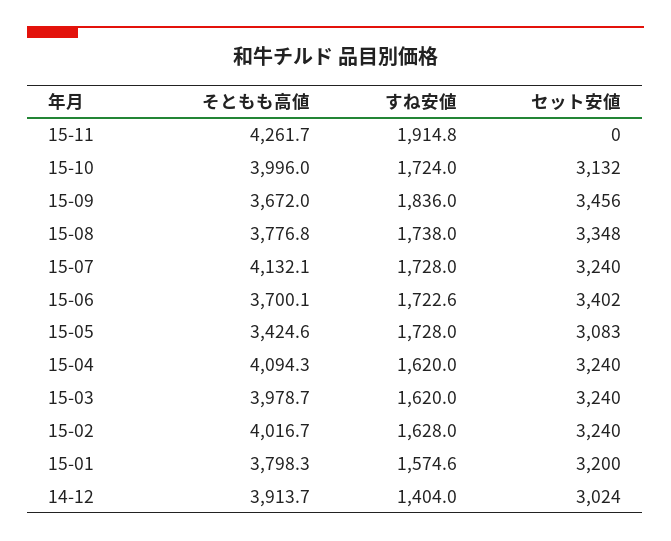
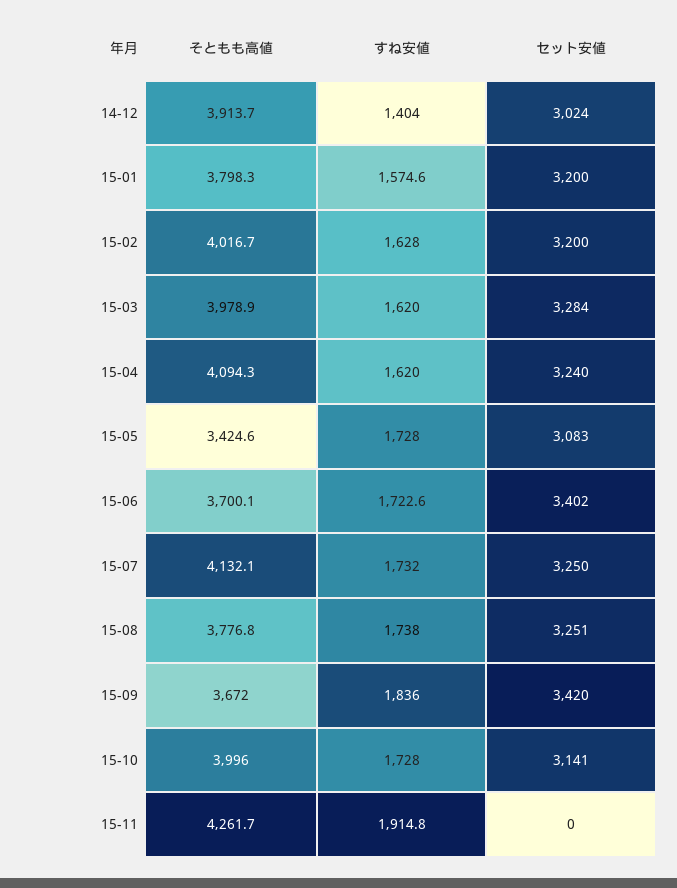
すね安値, 15-10: 1724 -> 1728
セット安値, 15-10: 3132 -> 3141
セット安値, 15-09: 3456 -> 3420
セット安値, 15-08: 3348 -> 3251
すね安値, 15-07: 1728 -> 1732
セット安値, 15-07: 3240 -> 3250
そともも高値, 15-03: 3978.7 -> 3978.9
セット安値, 15-03: 3240 -> 3284
セット安値, 15-02: 3240 -> 3200

